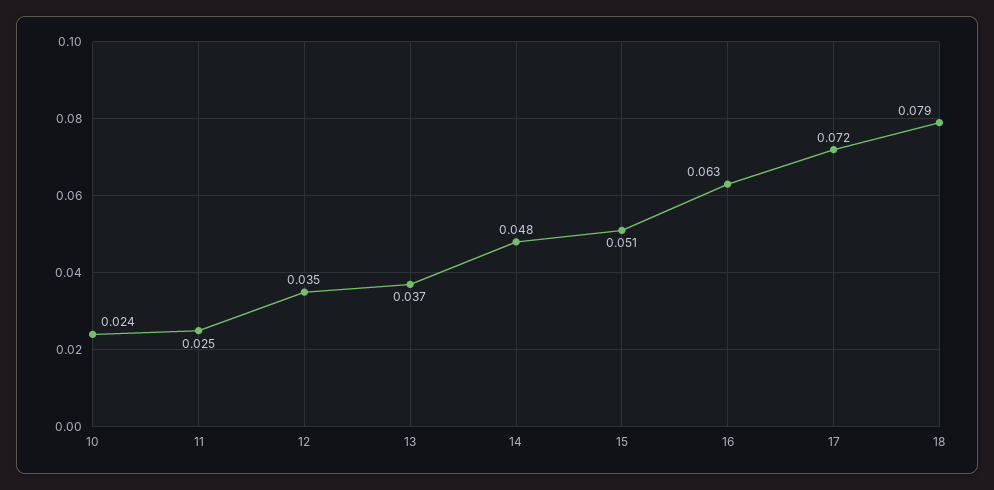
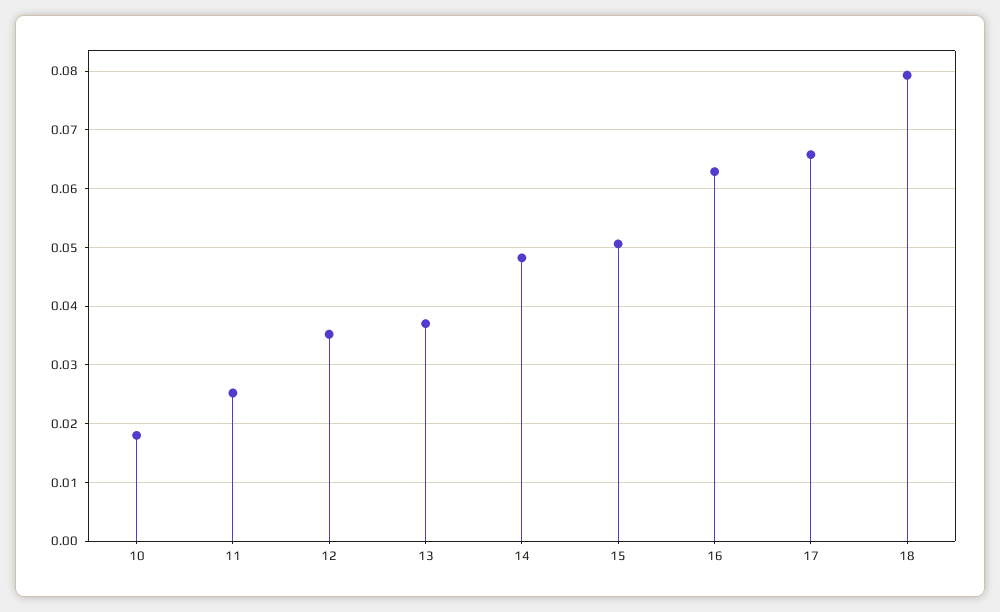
10: 0.024 -> 0.018
17: 0.072 -> 0.066

